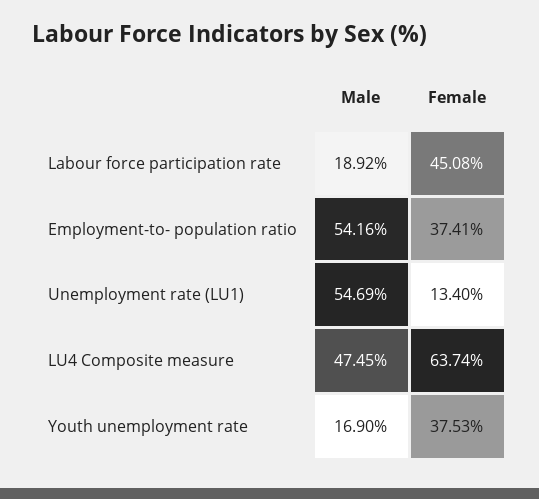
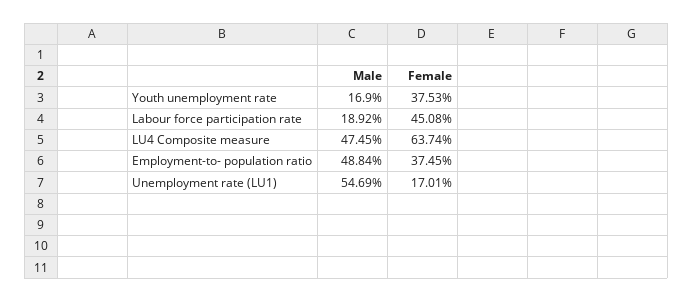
Male, Employment-to- population ratio: 54.16 -> 48.84
Female, Employment-to- population ratio: 37.41 -> 37.45
Female, Unemployment rate (LU1): 13.4 -> 17.01

